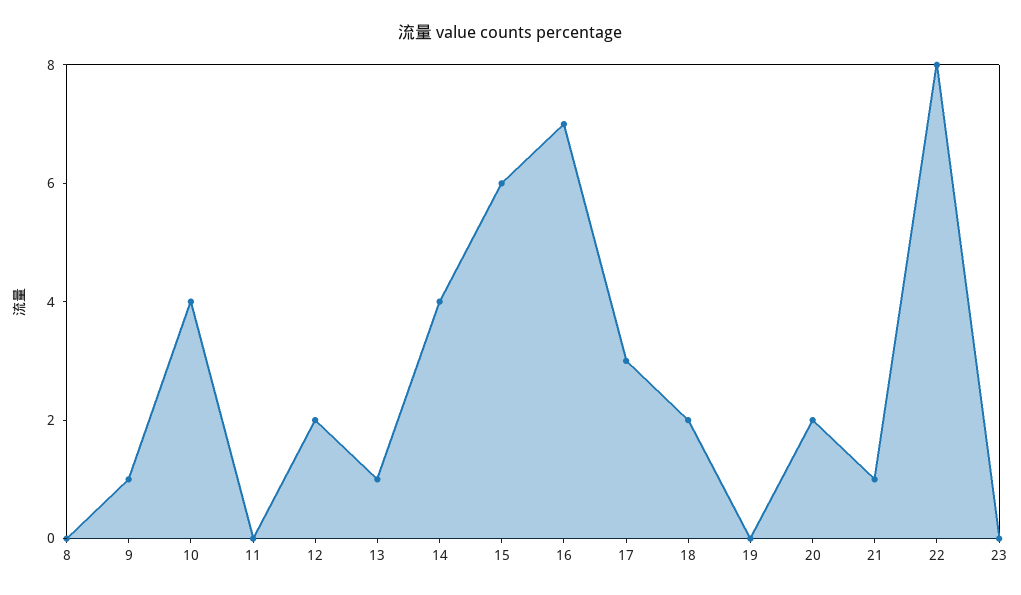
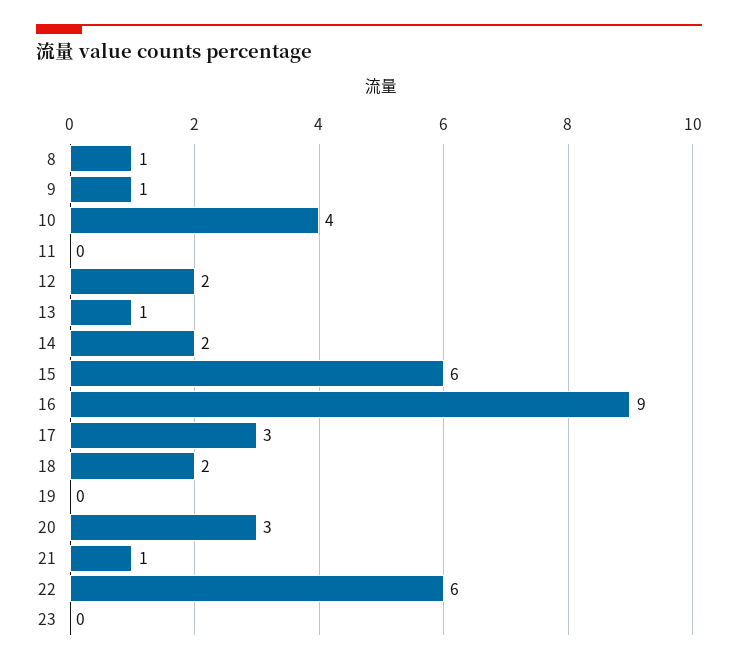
8: 0 -> 1
14: 4 -> 2
16: 7 -> 9
20: 2 -> 3
22: 8 -> 6

